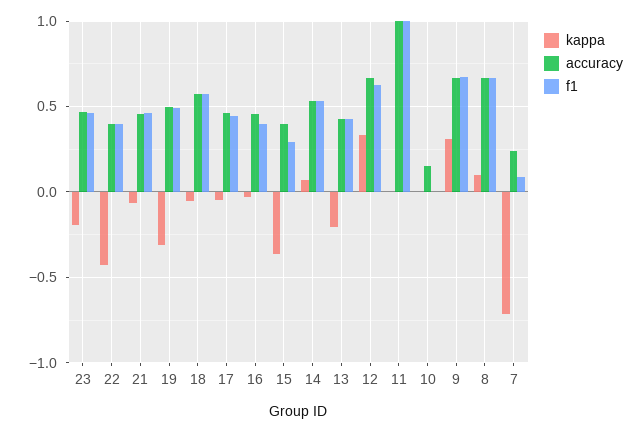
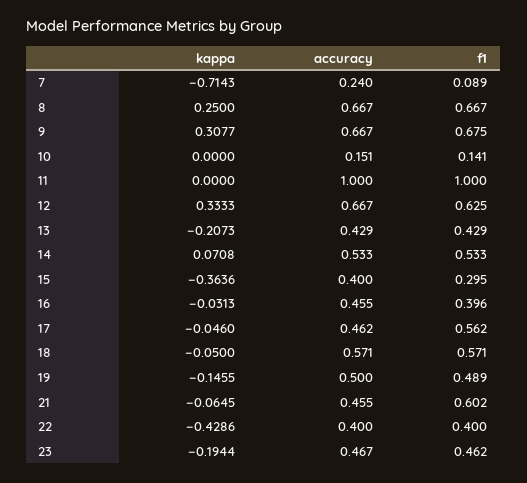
f1, 21: 0.45 -> 0.602
kappa, 19: -0.3 -> -0.1455
f1, 17: 0.45 -> 0.562
f1, 10: 0 -> 0.141
kappa, 8: 0.1 -> 0.25

